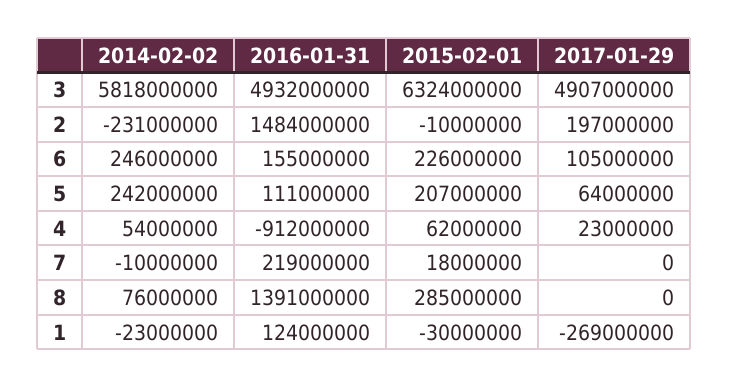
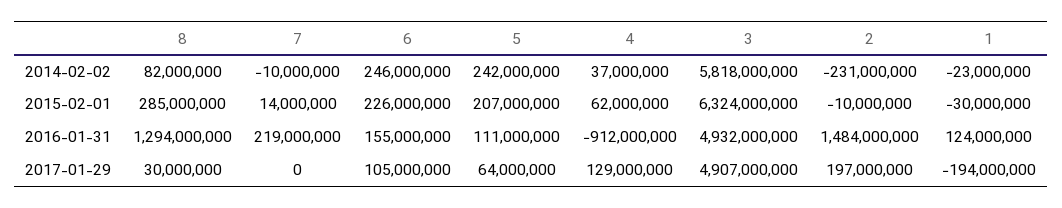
2014-02-02, 4: 54000000 -> 37000000
2017-01-29, 4: 23000000 -> 129000000
2015-02-01, 7: 18000000 -> 14000000
2014-02-02, 8: 76000000 -> 82000000
2016-01-31, 8: 1391000000 -> 1294000000
2017-01-29, 8: 0 -> 30000000
2017-01-29, 1: -269000000 -> -194000000

